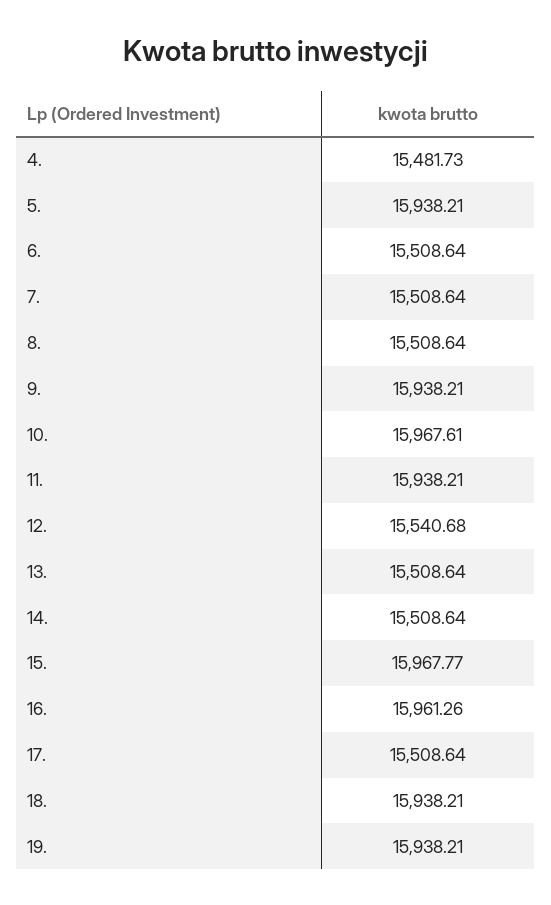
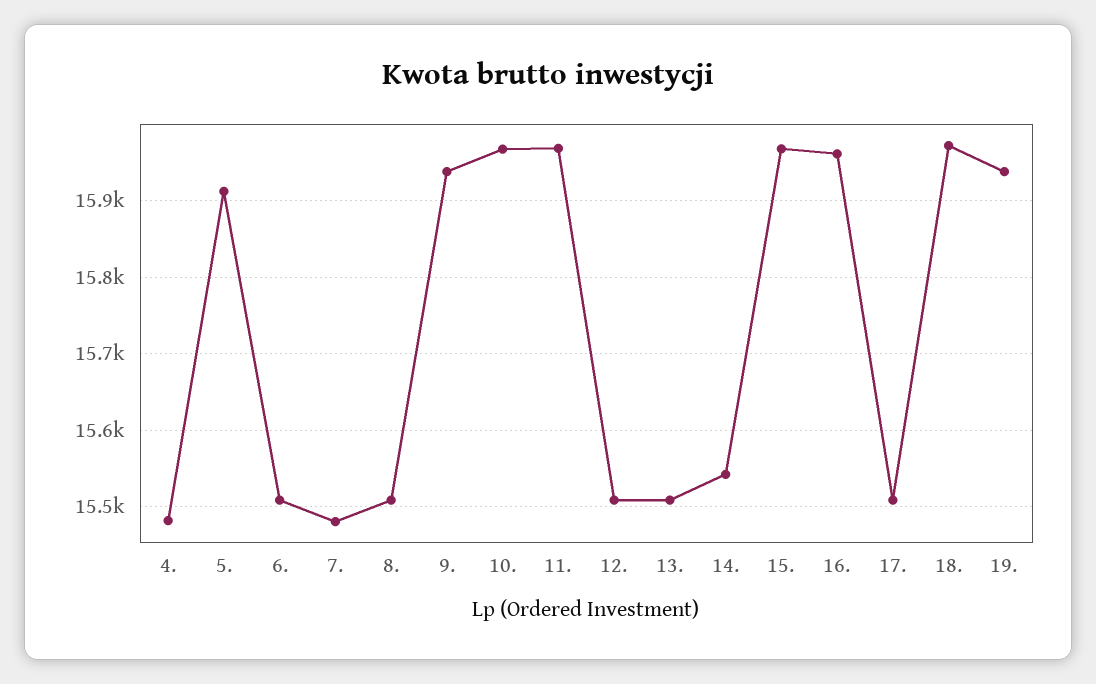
5.: 15938.21 -> 15910
7.: 15508.64 -> 15480
11.: 15938.21 -> 15970
12.: 15540.68 -> 15510
14.: 15508.64 -> 15540
18.: 15938.21 -> 15970

